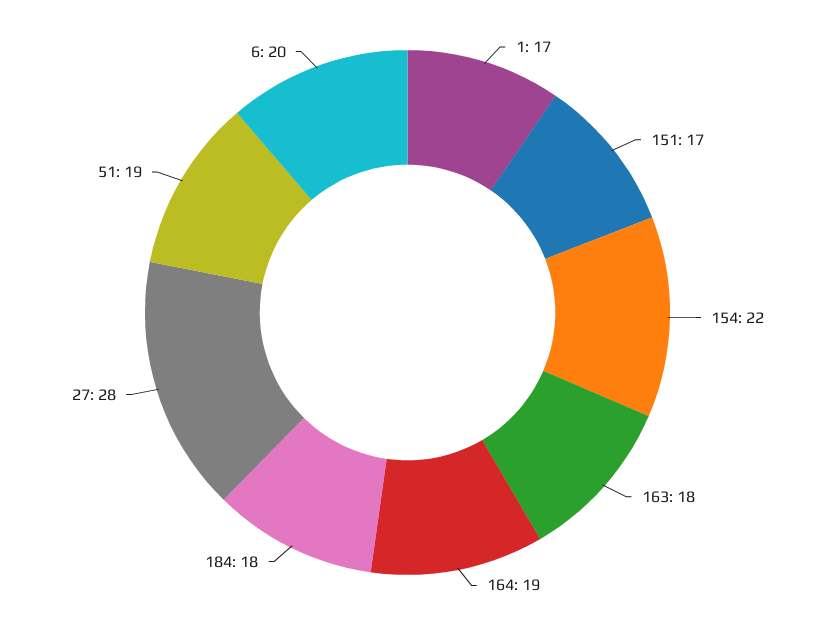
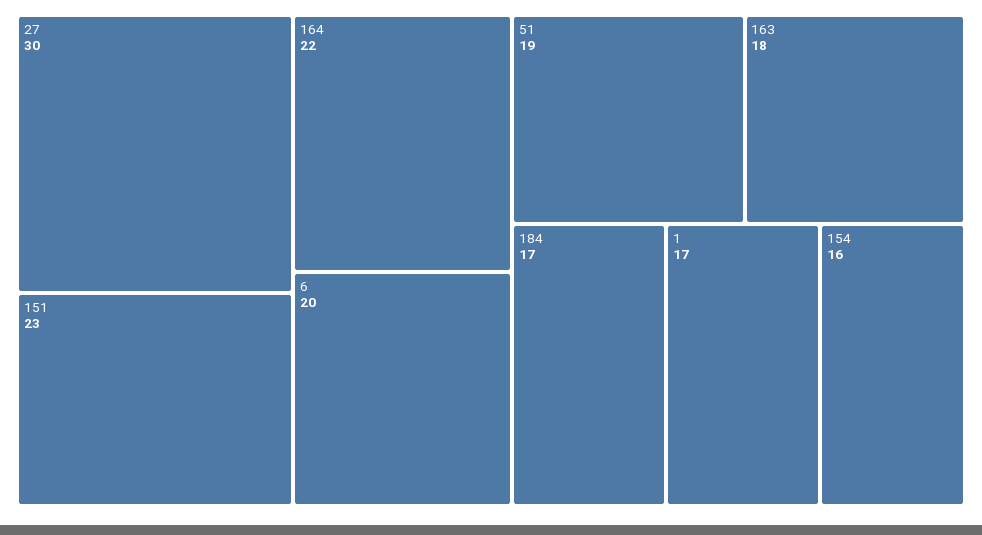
151: 17 -> 23
154: 22 -> 16
164: 19 -> 22
184: 18 -> 17
27: 28 -> 30

